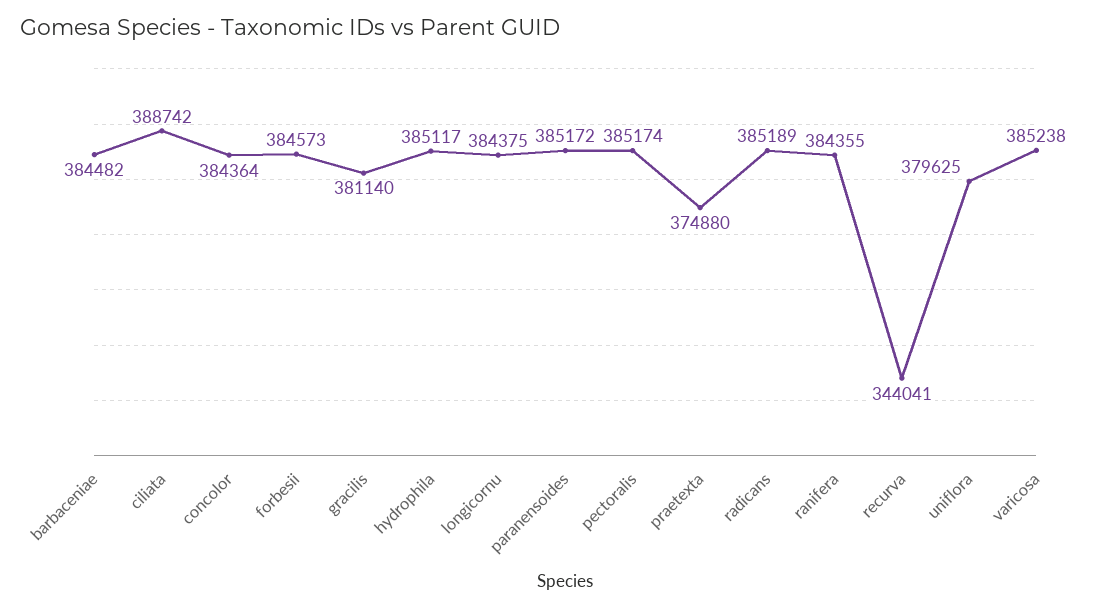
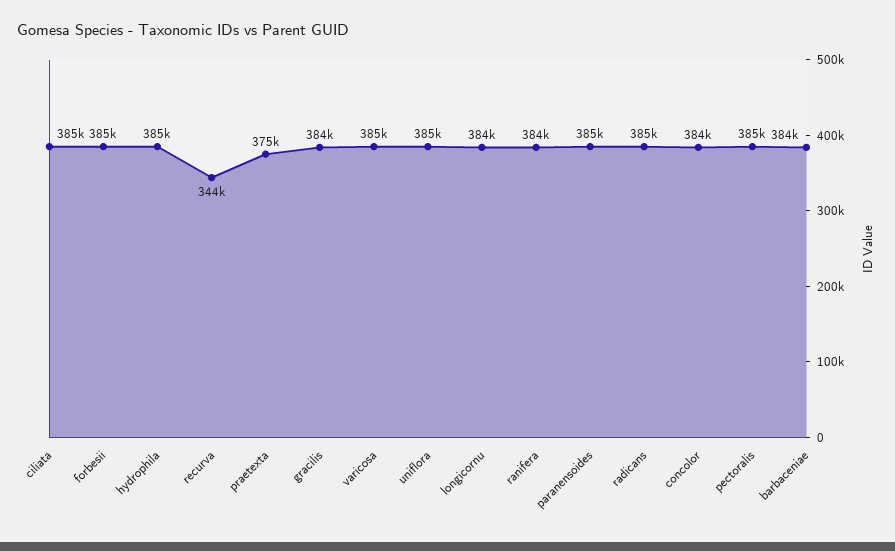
ciliata: 388742 -> 385000
gracilis: 381140 -> 384000
uniflora: 379625 -> 385000

